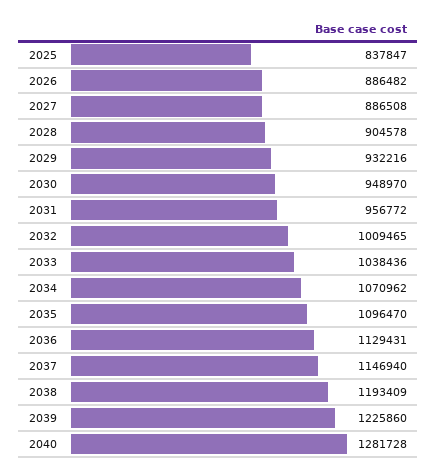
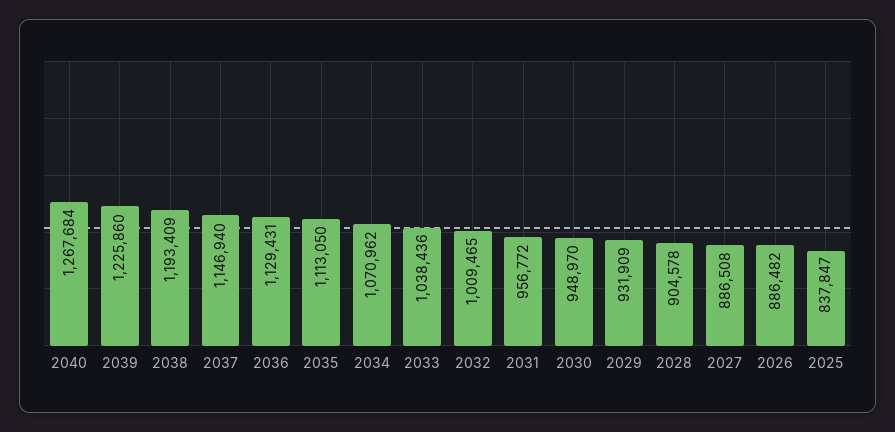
2029: 932216 -> 931909
2035: 1096470 -> 1113050
2040: 1281728 -> 1267684

